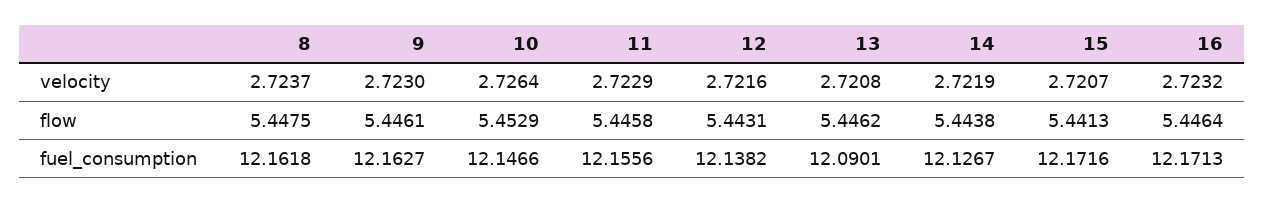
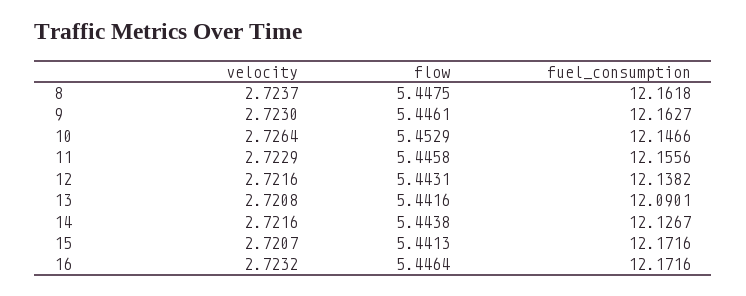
14, velocity: 2.7219 -> 2.7216
13, flow: 5.4462 -> 5.4416
16, fuel_consumption: 12.1713 -> 12.1716

